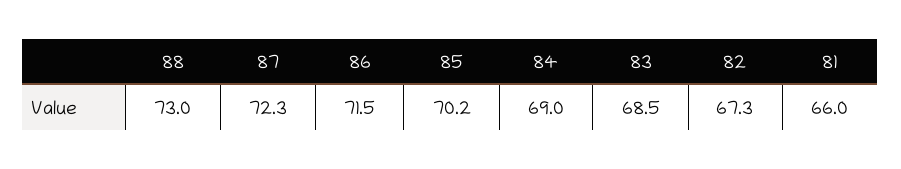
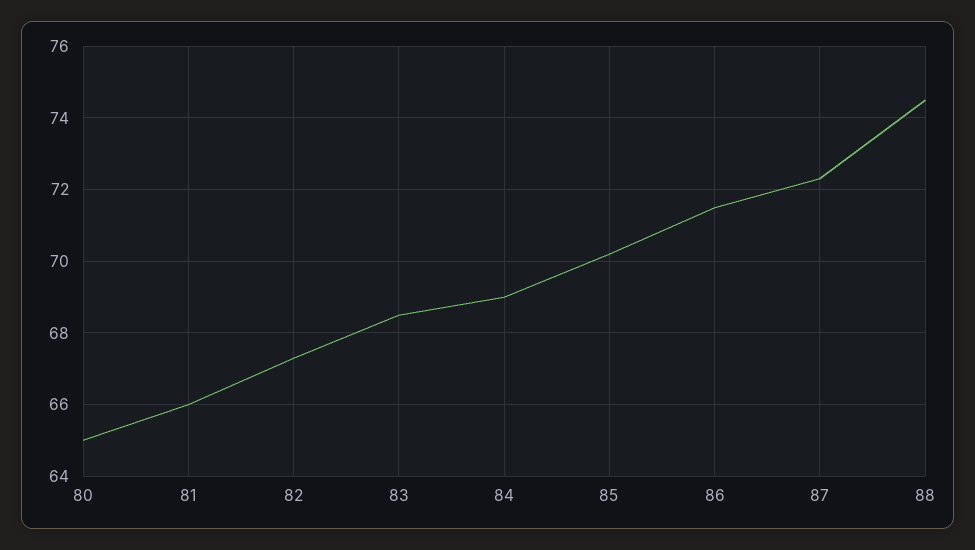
88: 73 -> 74.5
80: none -> 65

